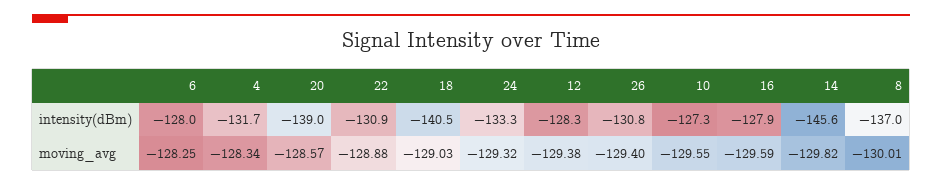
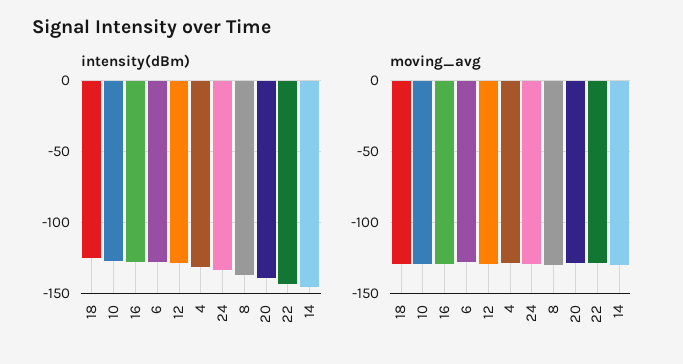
intensity(dBm), 22: -130.9 -> -145
intensity(dBm), 18: -140.5 -> -125
intensity(dBm), 26: -130.8 -> none
moving_avg, 26: -129.4 -> none

